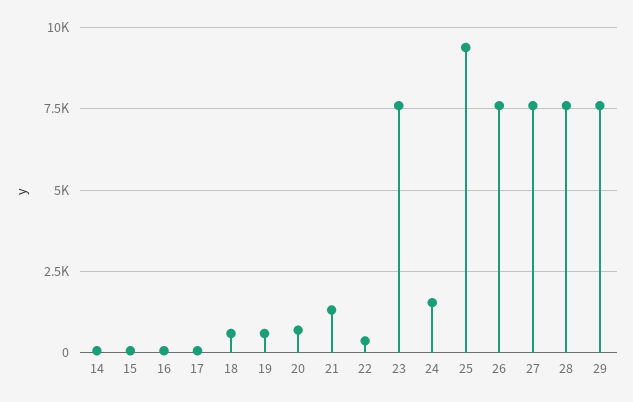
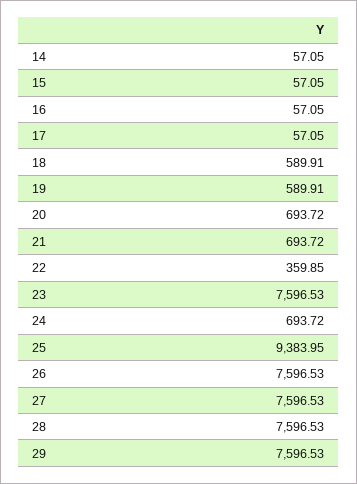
21: 1250 -> 693.72
24: 1500 -> 693.72

